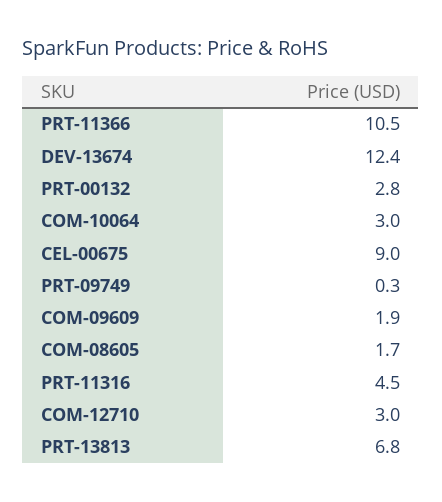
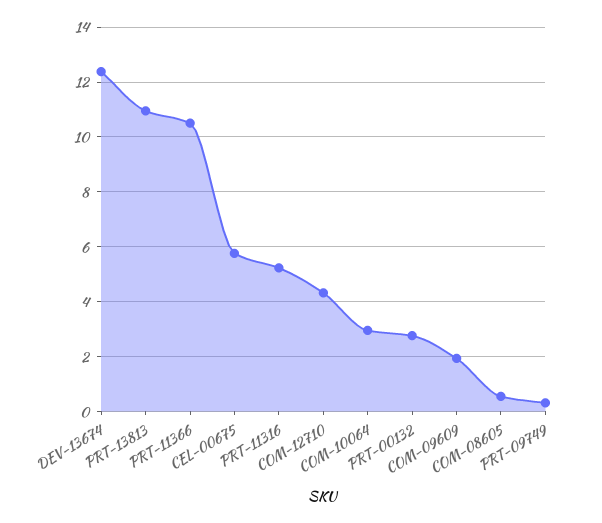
CEL-00675: 9 -> 5.75
COM-08605: 1.7 -> 0.5
PRT-11316: 4.5 -> 5.25
COM-12710: 3 -> 4.25
PRT-13813: 6.8 -> 11

